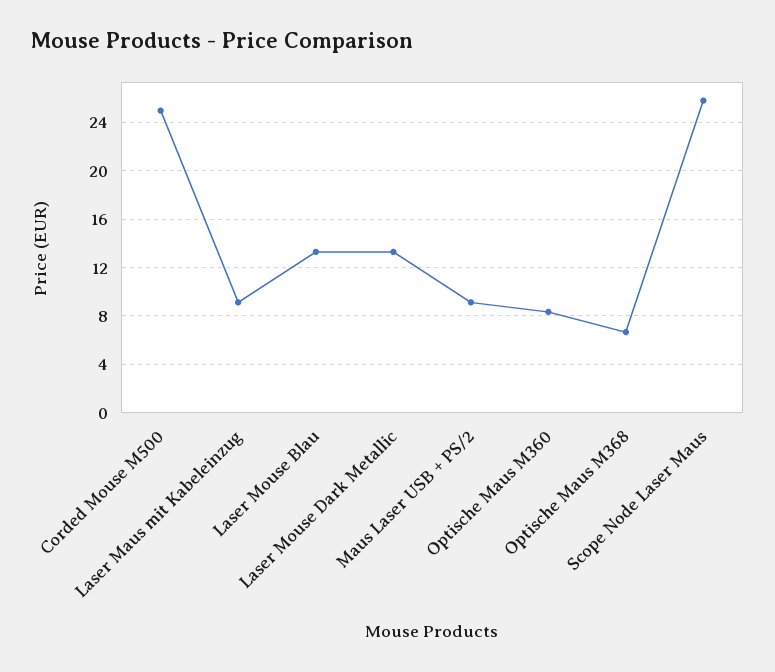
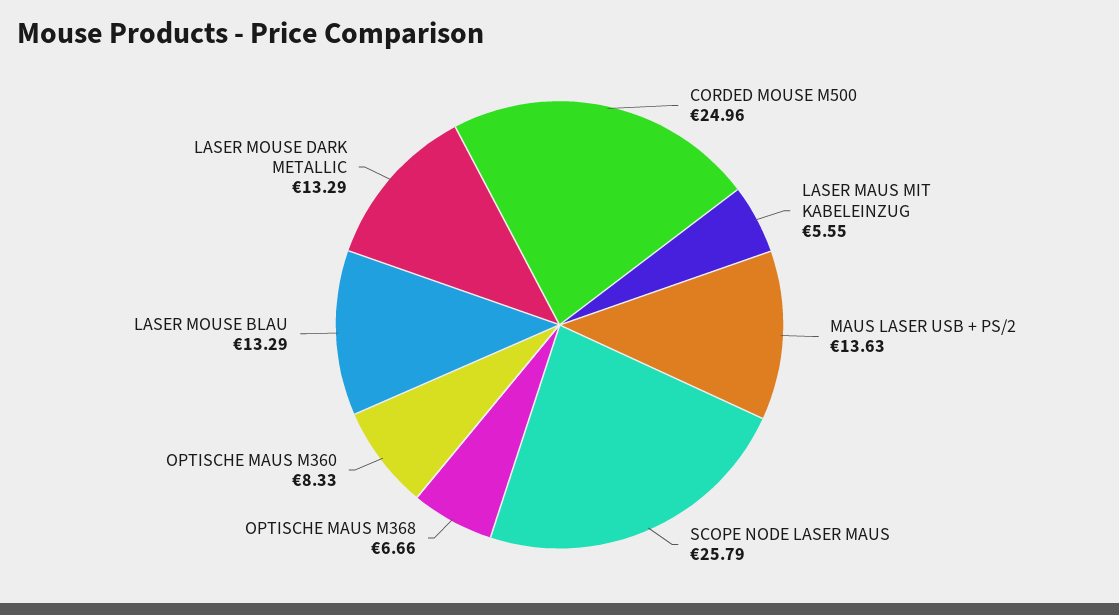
Laser Maus mit Kabeleinzug: 9 -> 5.55
Maus Laser USB + PS/2: 9 -> 13.63

